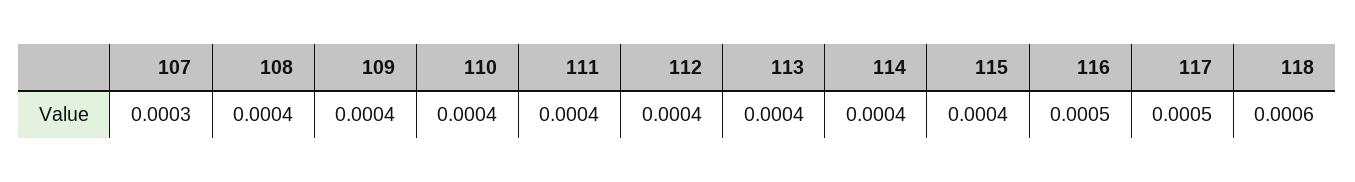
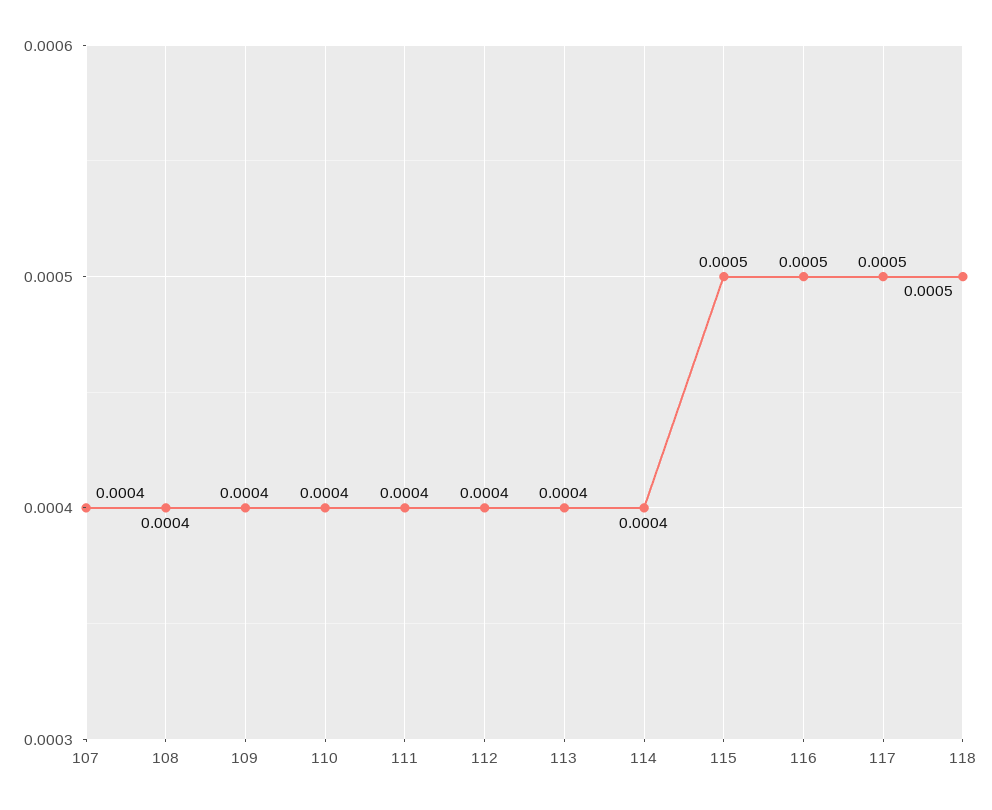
107: 0.0003 -> 0.0004
115: 0.0004 -> 0.0005
118: 0.0006 -> 0.0005

